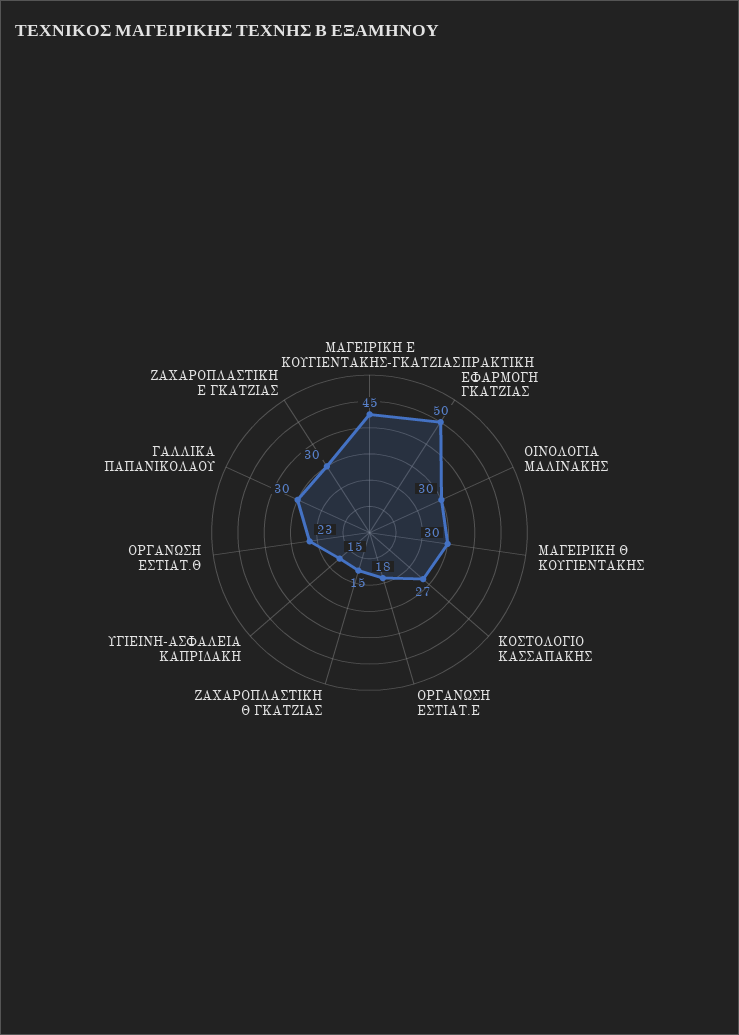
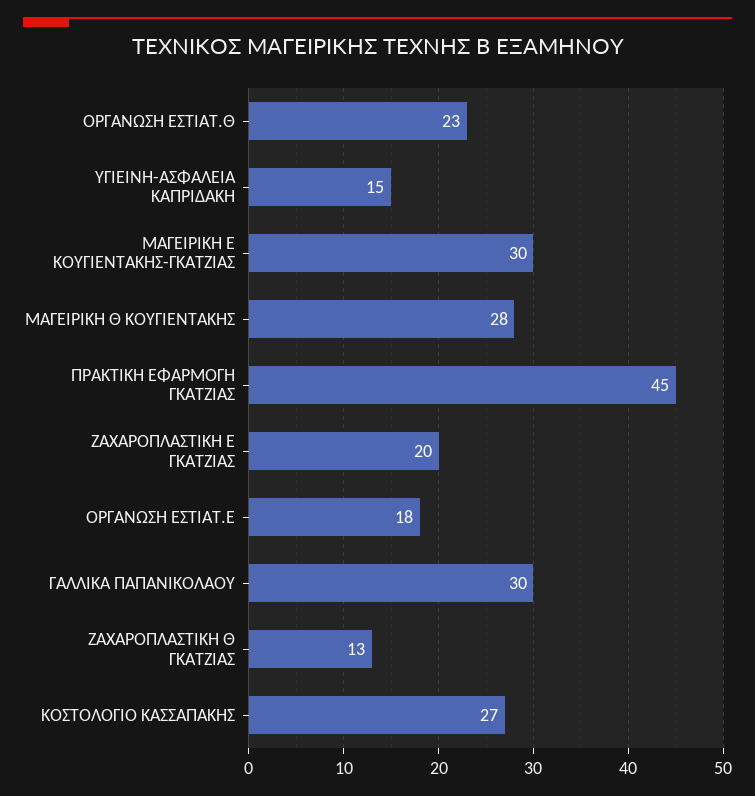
ΜΑΓΕΙΡΙΚΗ Ε ΚΟΥΓΙΕΝΤΑΚΗΣ-ΓΚΑΤΖΙΑΣ: 45 -> 30
ΠΡΑΚΤΙΚΗ ΕΦΑΡΜΟΓΗ ΓΚΑΤΖΙΑΣ: 50 -> 45
ΟΙΝΟΛΟΓΙΑ ΜΑΛΙΝΑΚΗΣ: 30 -> none
ΜΑΓΕΙΡΙΚΗ Θ ΚΟΥΓΙΕΝΤΑΚΗΣ: 30 -> 28
ΖΑΧΑΡΟΠΛΑΣΤΙΚΗ Θ ΓΚΑΤΖΙΑΣ: 15 -> 13
ΖΑΧΑΡΟΠΛΑΣΤΙΚΗ Ε ΓΚΑΤΖΙΑΣ: 30 -> 20

